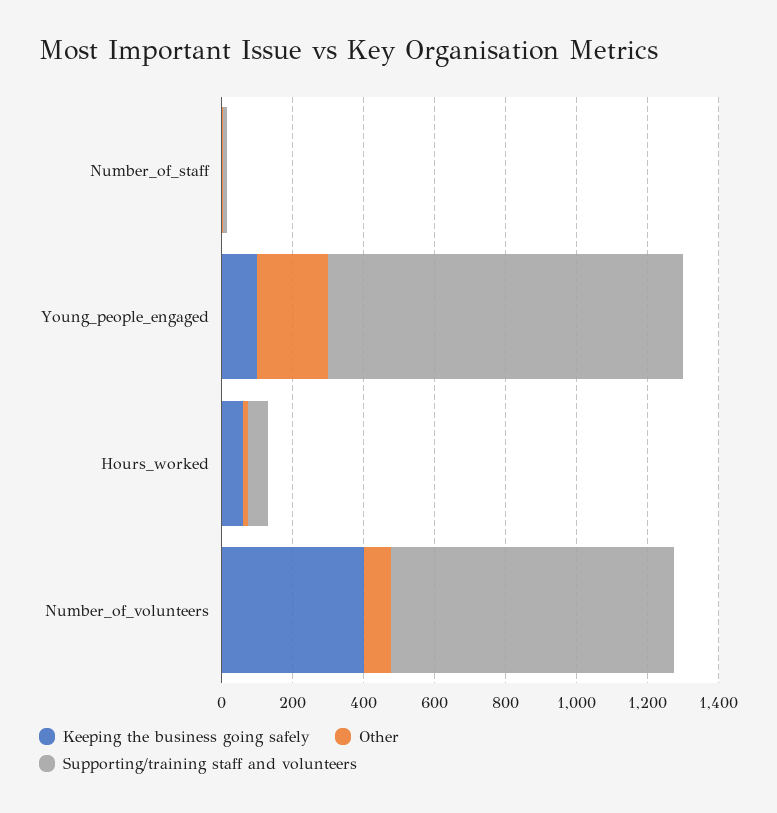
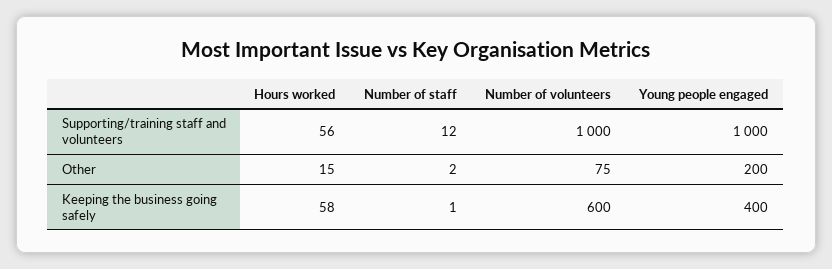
Keeping the business going safely, Young_people_engaged: 100 -> 400
Keeping the business going safely, Number_of_volunteers: 400 -> 600
Supporting/training staff and volunteers, Number_of_volunteers: 800 -> 1000

